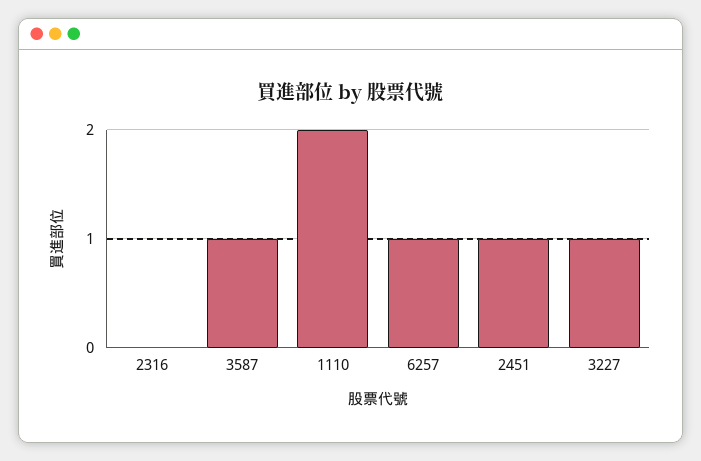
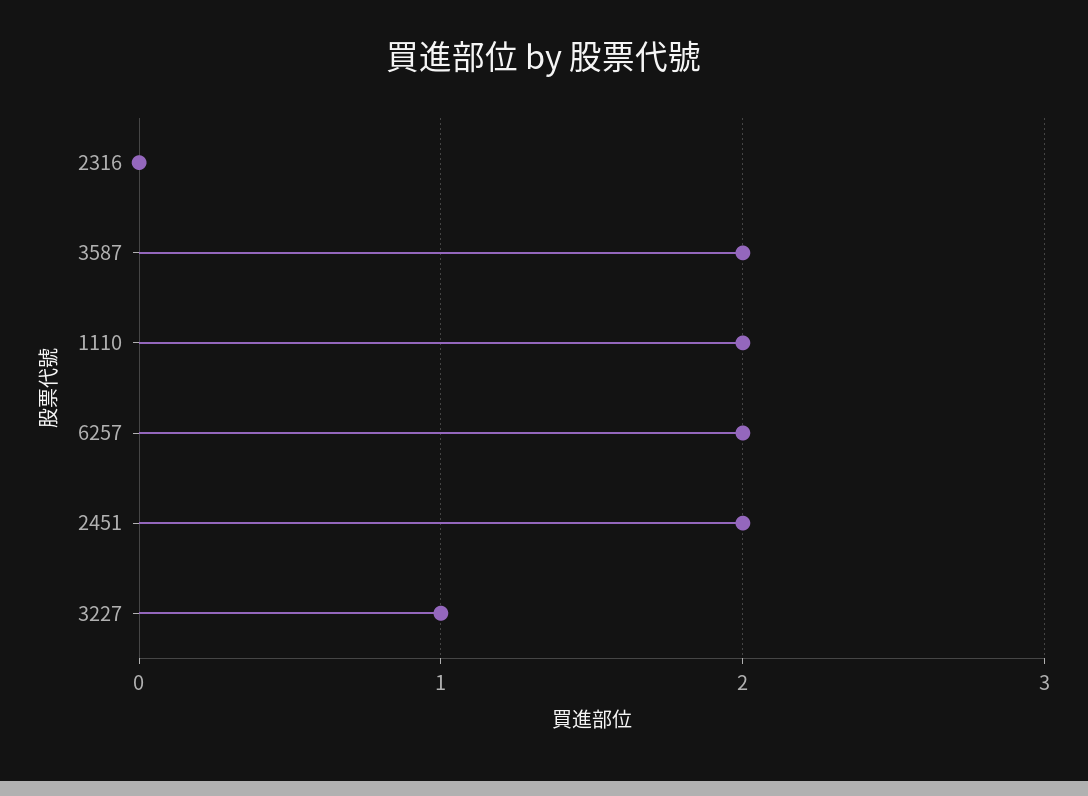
3587: 1 -> 2
6257: 1 -> 2
2451: 1 -> 2

